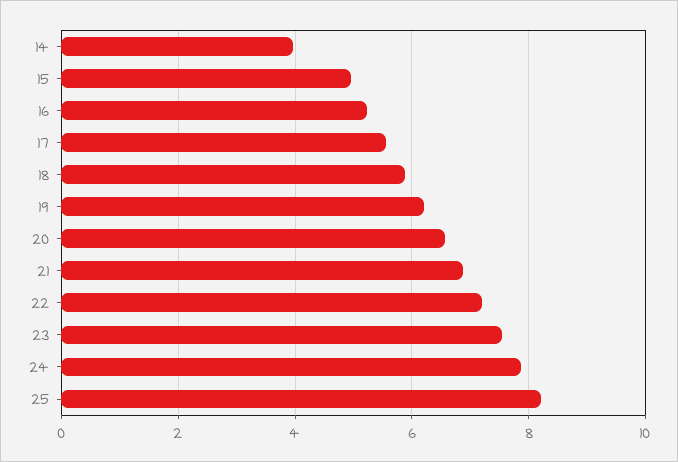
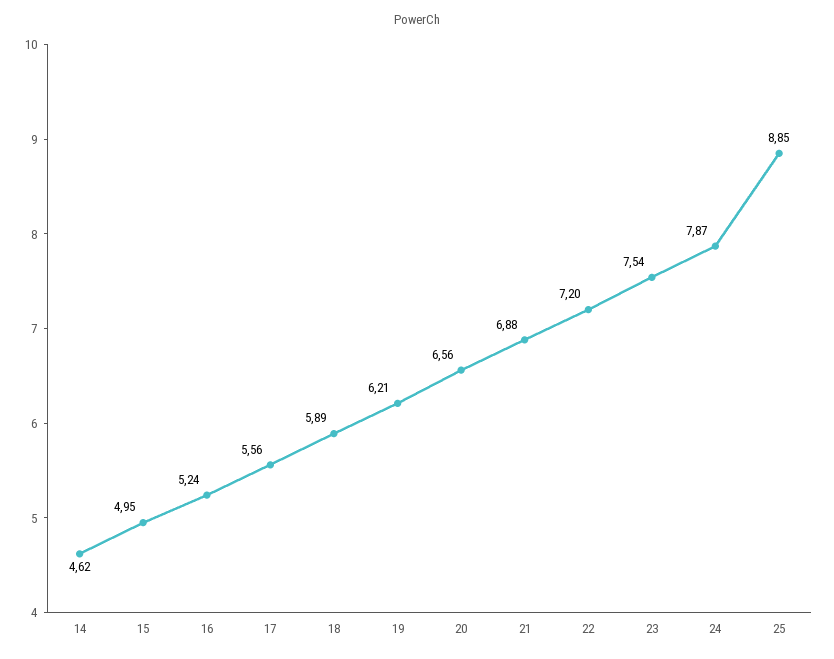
14: 4 -> 4.62
25: 8.2 -> 8.85

